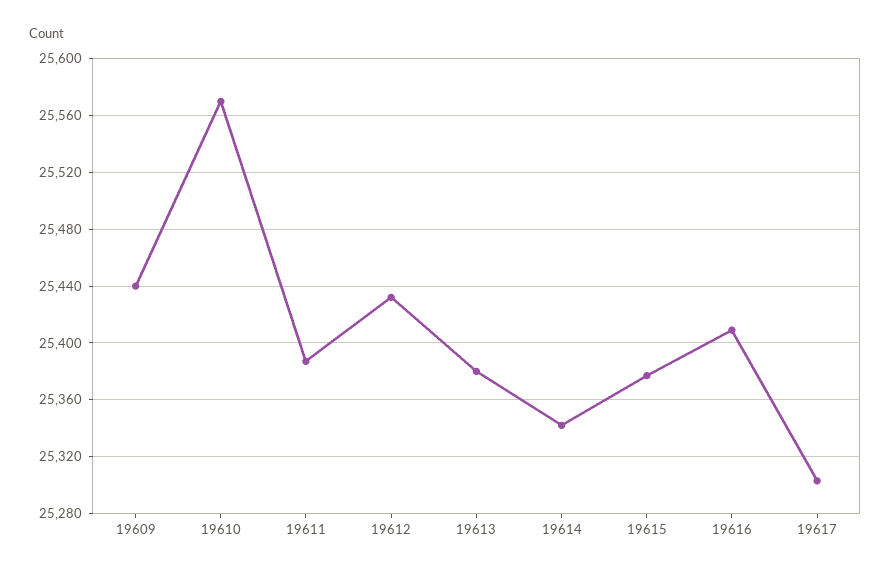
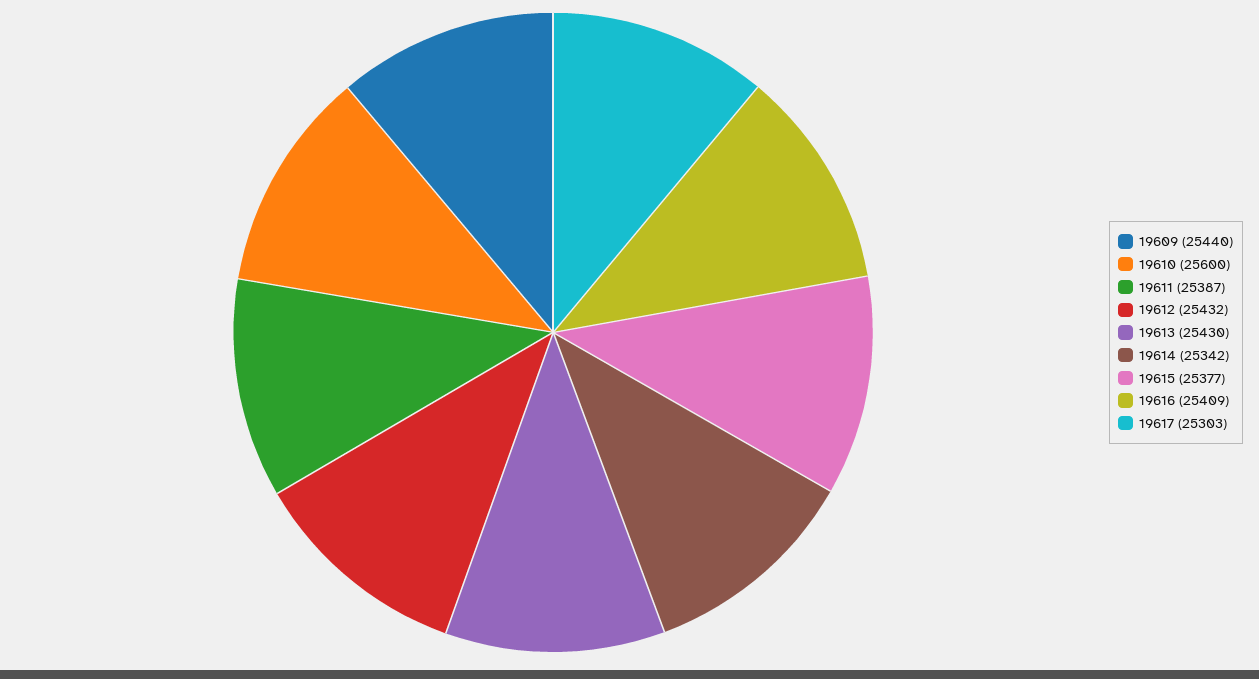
19610: 25570 -> 25600
19613: 25380 -> 25430

